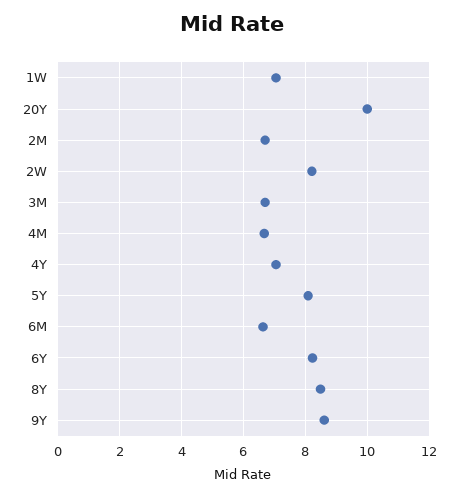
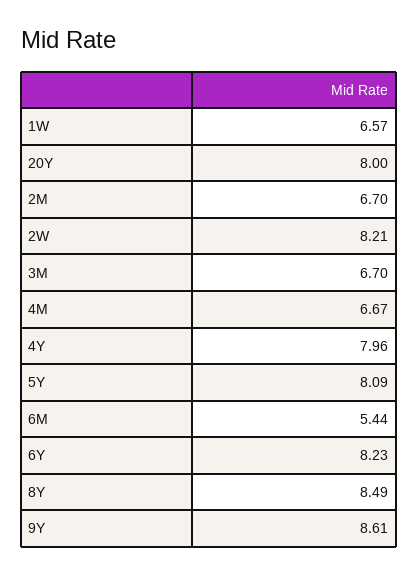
1W: 7 -> 6.57
20Y: 10 -> 8
4Y: 7 -> 7.96
6M: 6.6 -> 5.44

